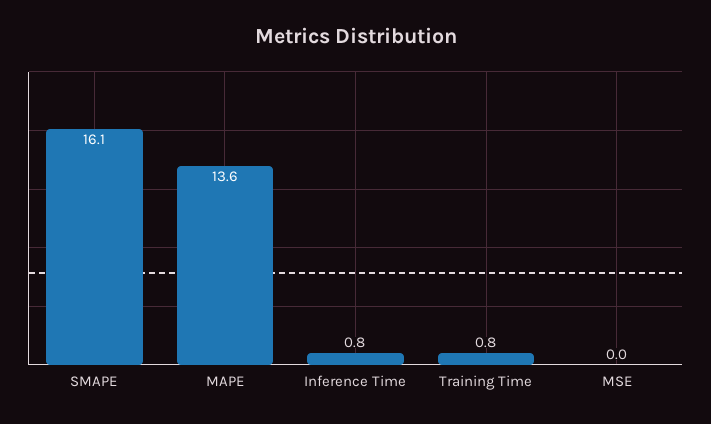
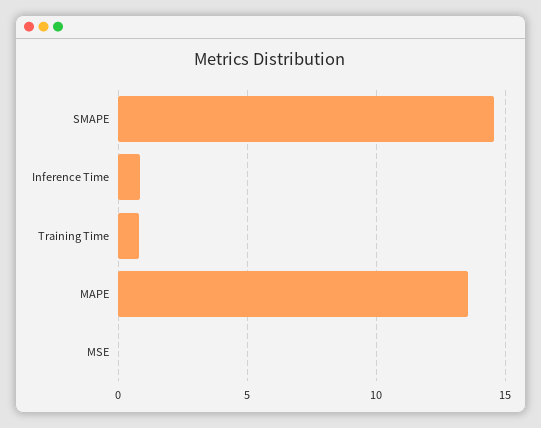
SMAPE: 16.1 -> 14.5

